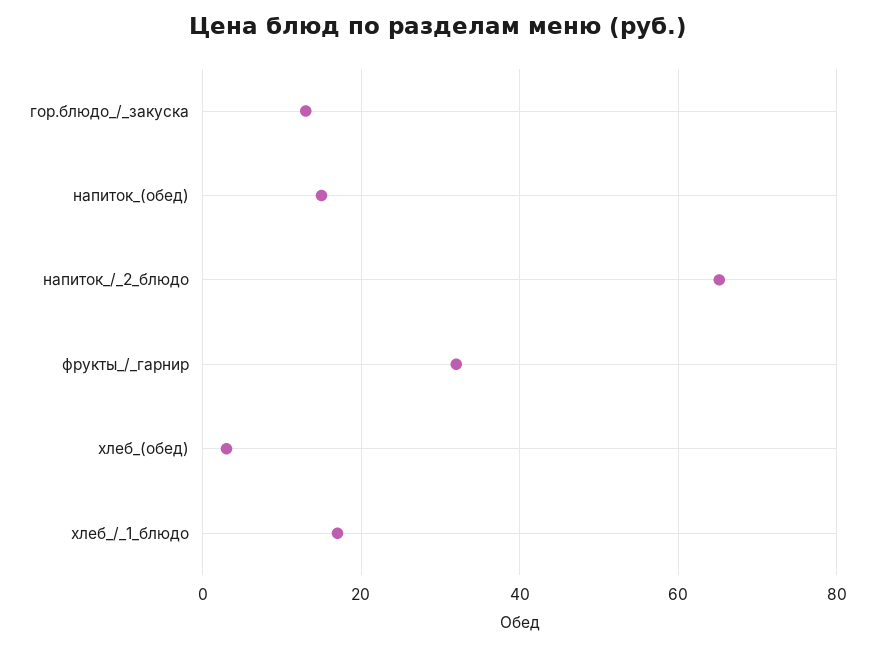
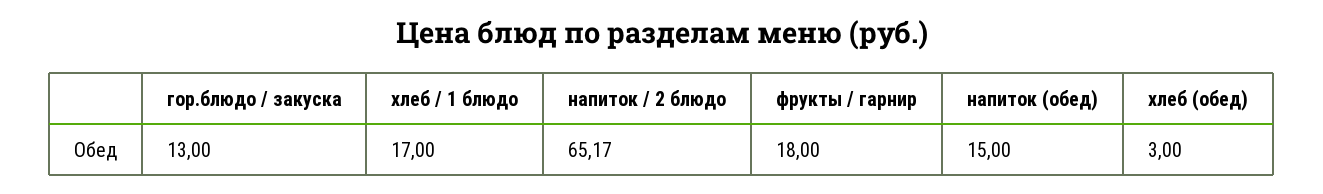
фрукты_/_гарнир: 32 -> 18

